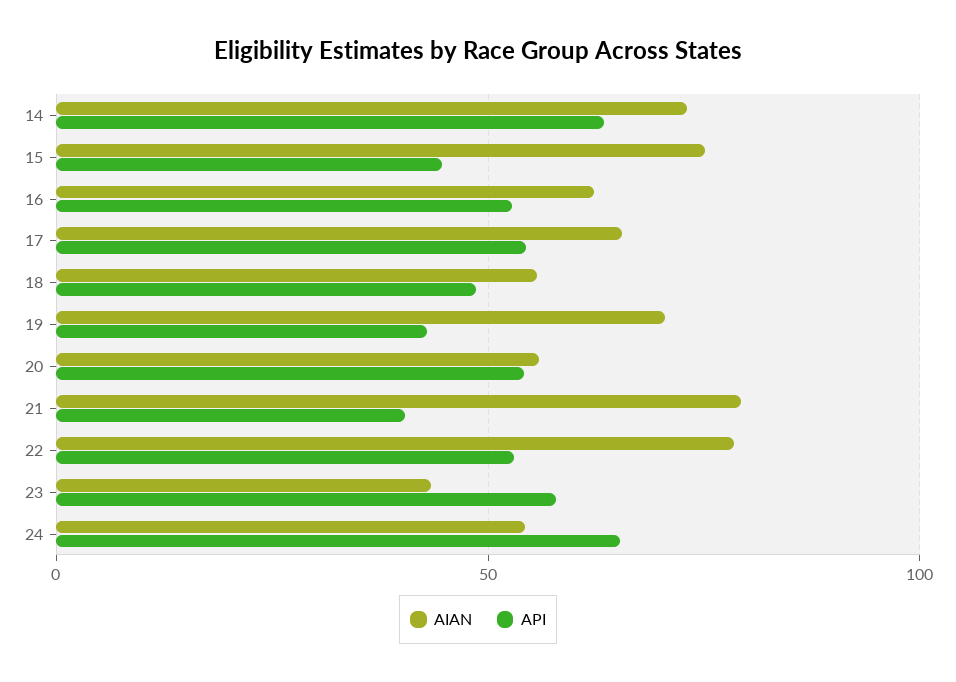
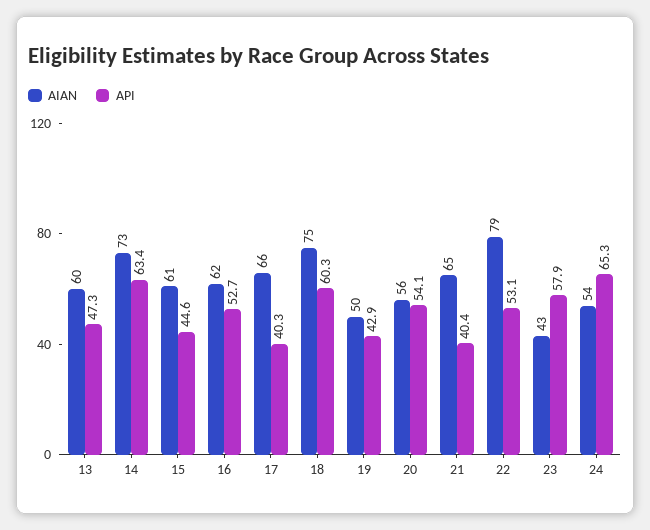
AIAN, 15: 75 -> 61
API, 17: 55 -> 40.3
AIAN, 18: 55 -> 75
API, 18: 50 -> 60.3
AIAN, 19: 70 -> 50
AIAN, 21: 80 -> 65
AIAN, 13: none -> 60
API, 13: none -> 47.3

